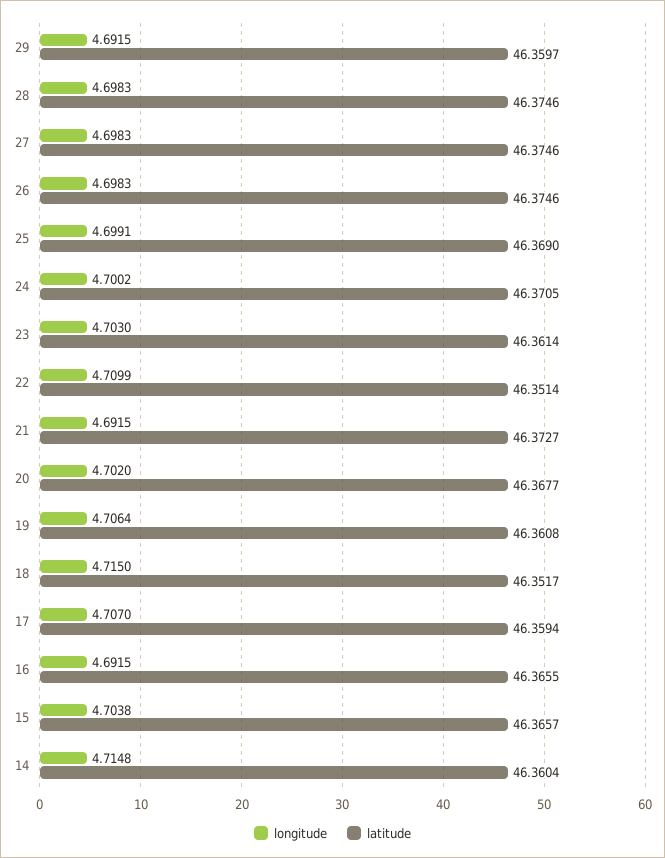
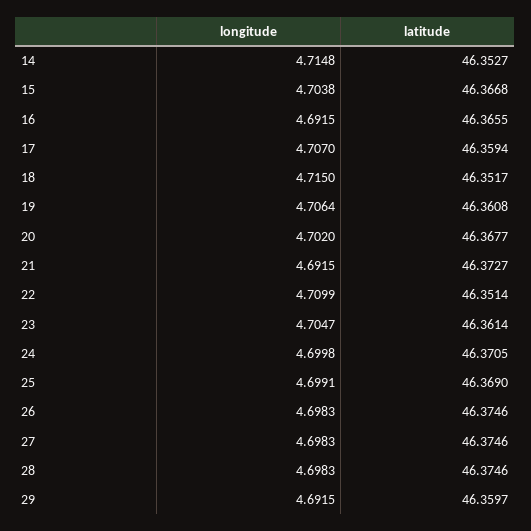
longitude, 24: 4.7002 -> 4.6998
longitude, 23: 4.703 -> 4.7047
latitude, 15: 46.3657 -> 46.3668
latitude, 14: 46.3604 -> 46.3527

